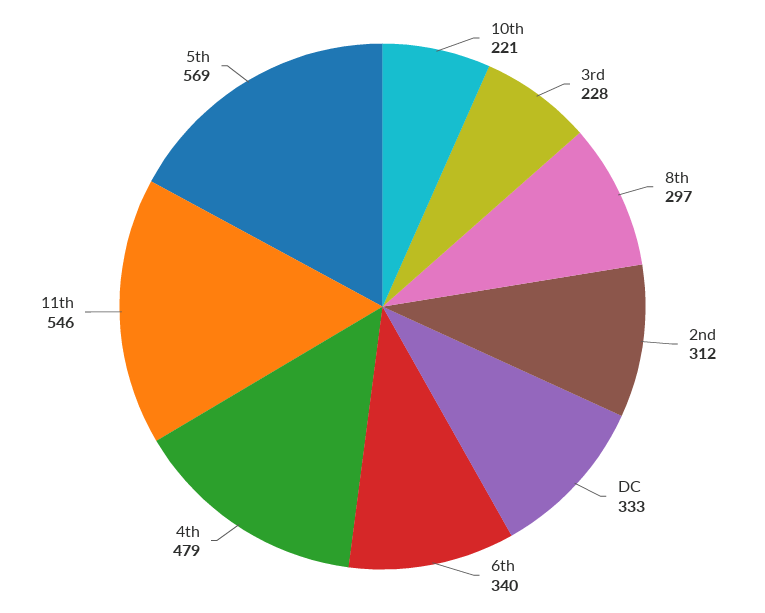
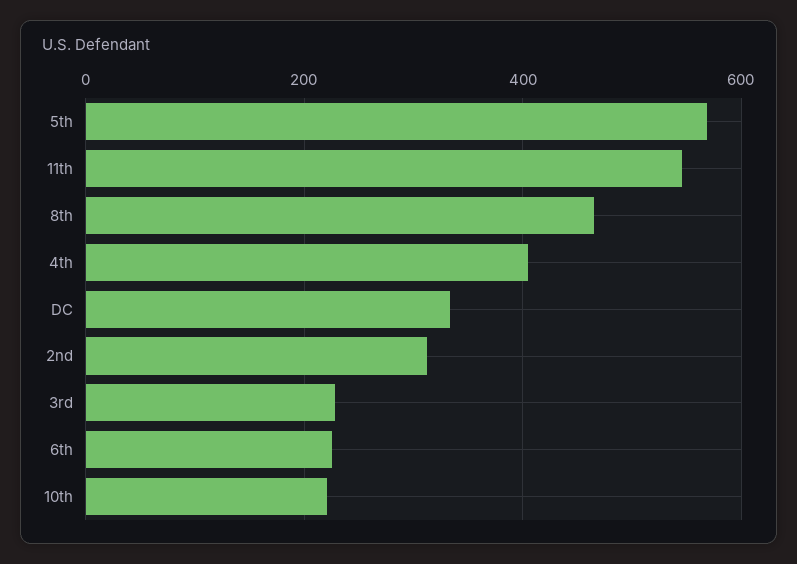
8th: 297 -> 460
6th: 340 -> 220
4th: 479 -> 400

